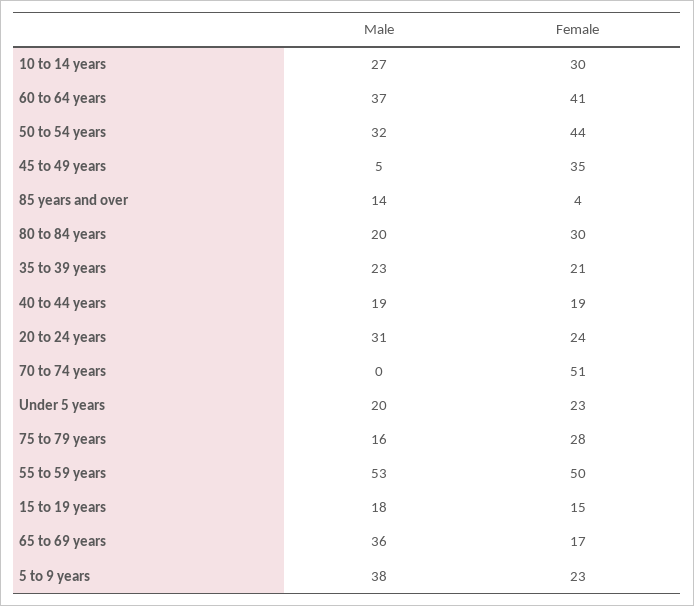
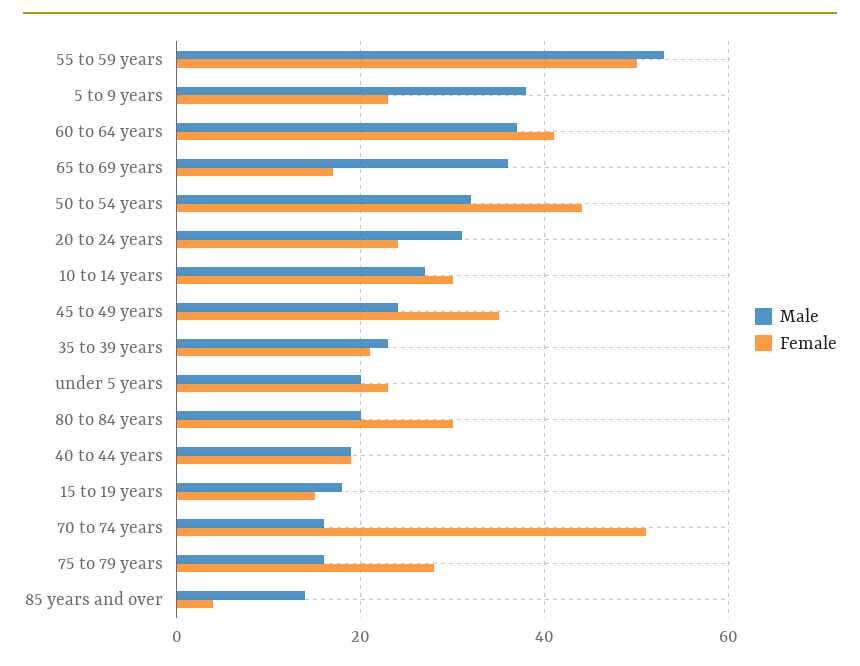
Male, 45 to 49 years: 5 -> 25
Male, 70 to 74 years: 0 -> 15

